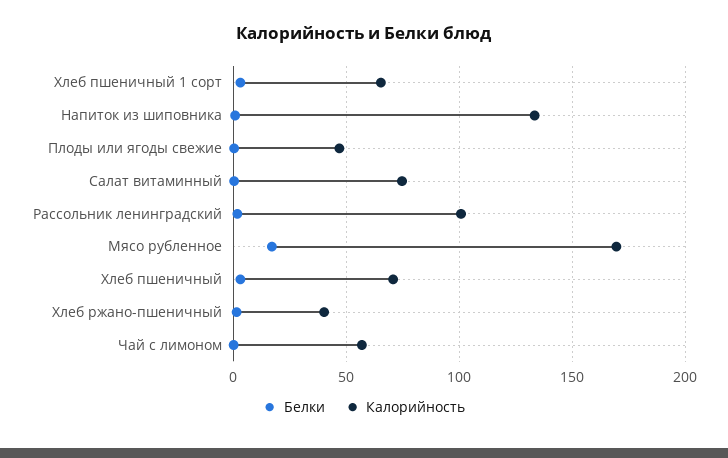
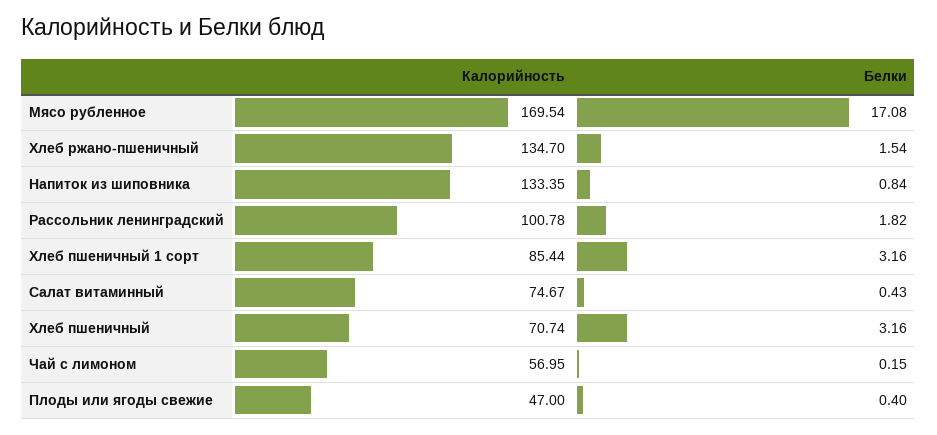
Калорийность, Хлеб пшеничный 1 сорт: 65 -> 85.44
Калорийность, Хлеб ржано-пшеничный: 40 -> 134.7

